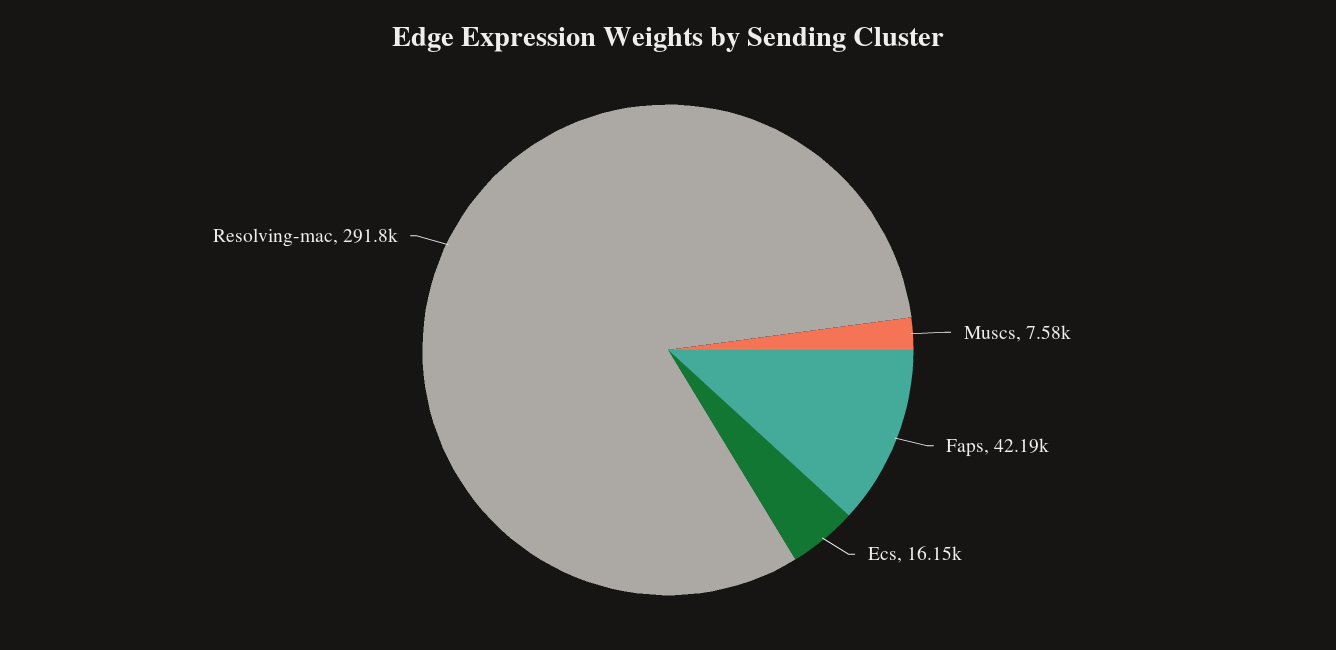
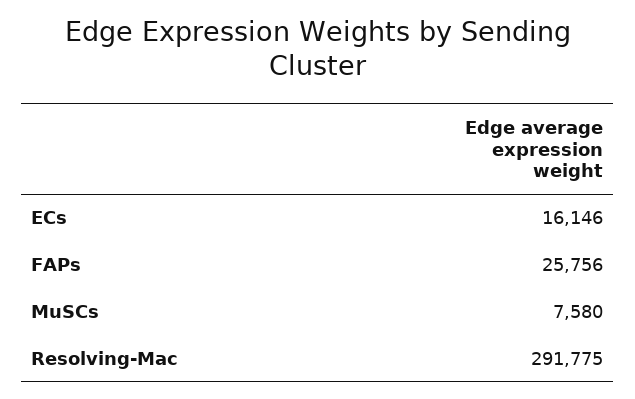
Faps: 42190 -> 25756

